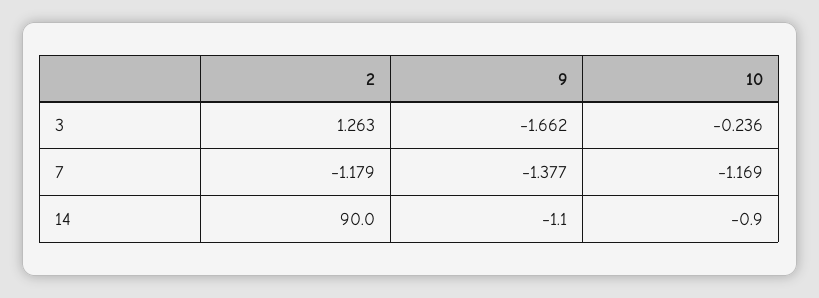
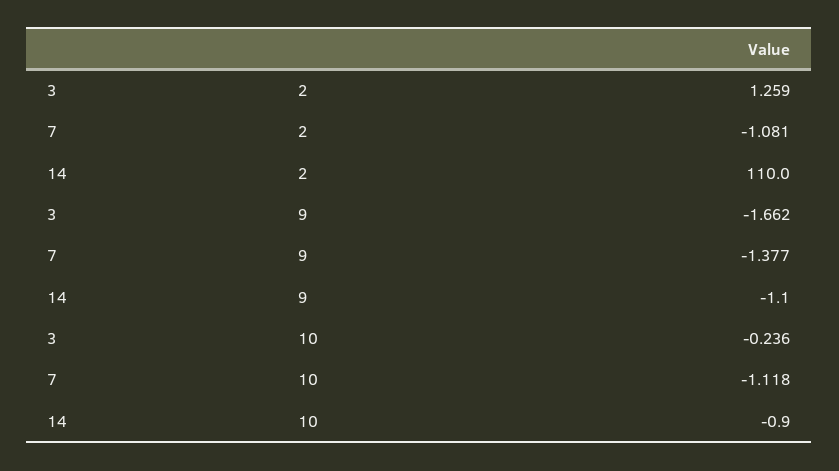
2, 3: 1.263 -> 1.259
2, 7: -1.179 -> -1.081
10, 7: -1.169 -> -1.118
2, 14: 90 -> 110

